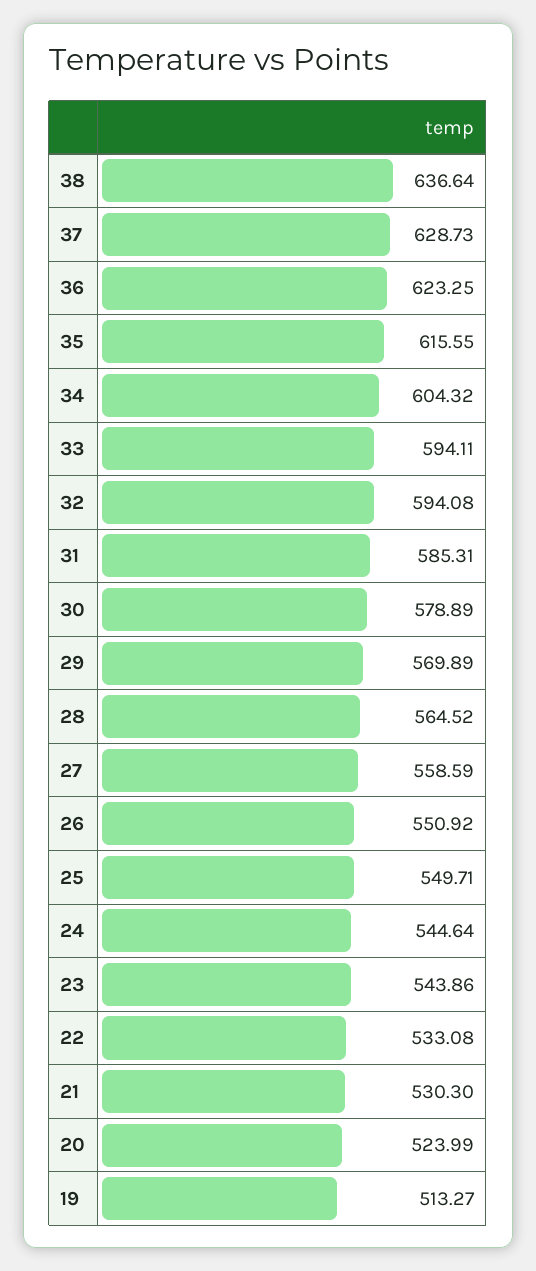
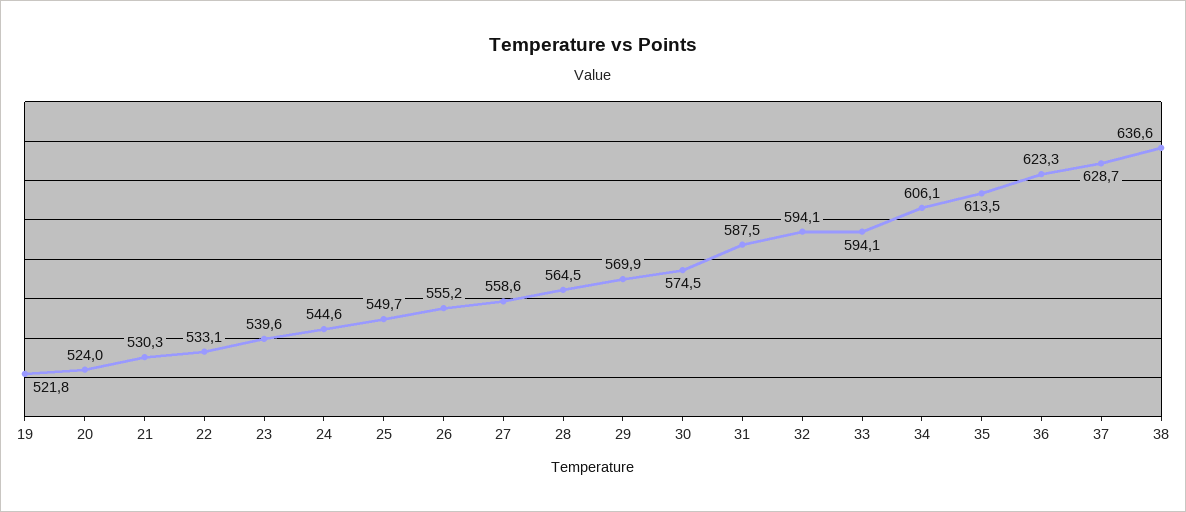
35: 615.55 -> 613.5
34: 604.32 -> 606.1
31: 585.31 -> 587.5
30: 578.89 -> 574.5
26: 550.92 -> 555.2
23: 543.86 -> 539.6
19: 513.27 -> 521.8

